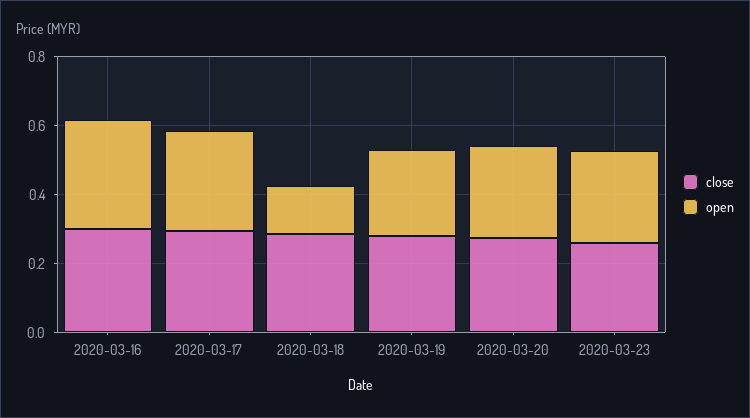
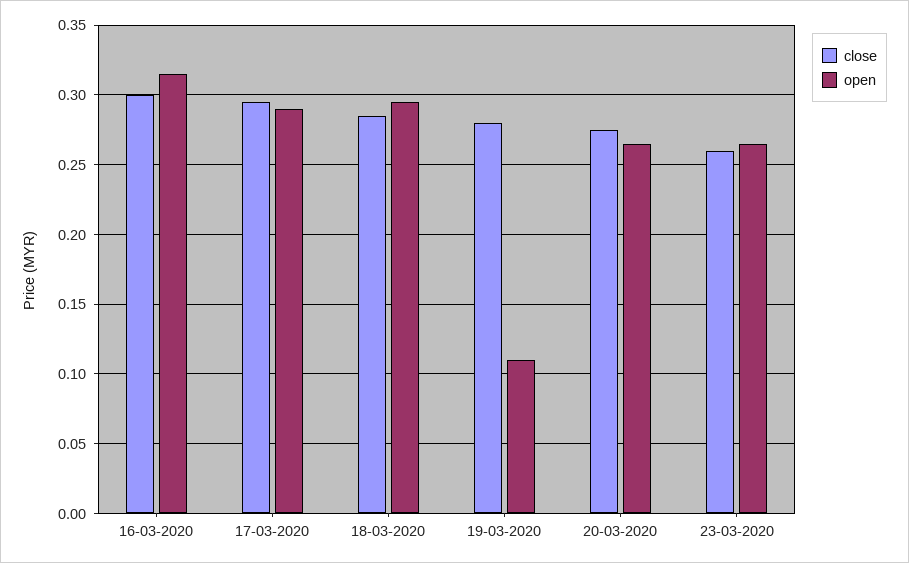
open, 2020-03-18: 0.15 -> 0.295
open, 2020-03-19: 0.25 -> 0.11

